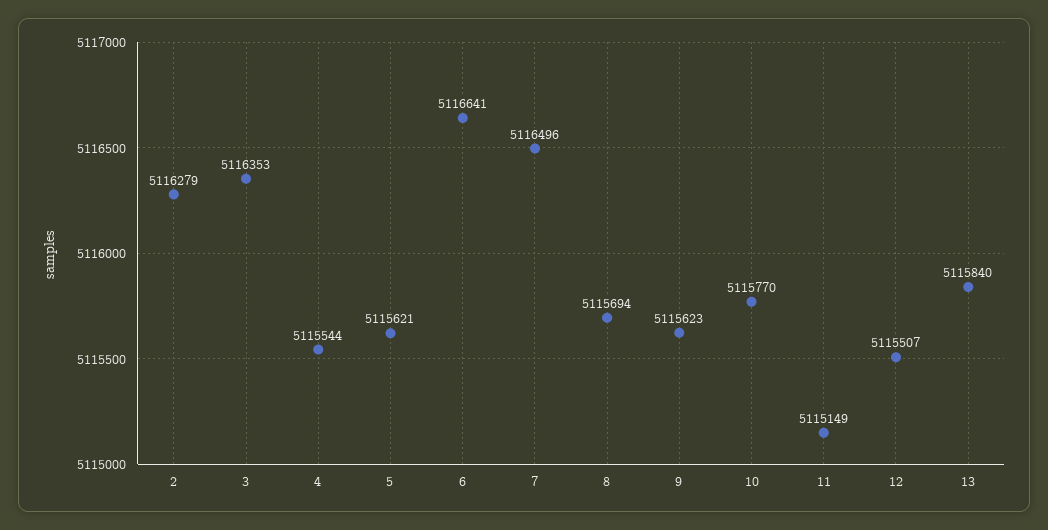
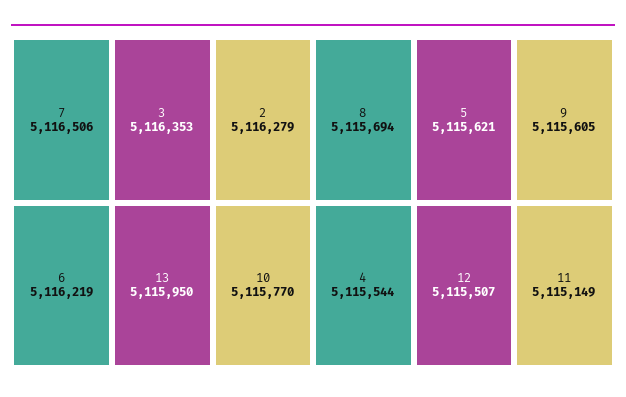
6: 5116641 -> 5116219
7: 5116496 -> 5116506
9: 5115623 -> 5115605
13: 5115840 -> 5115950

